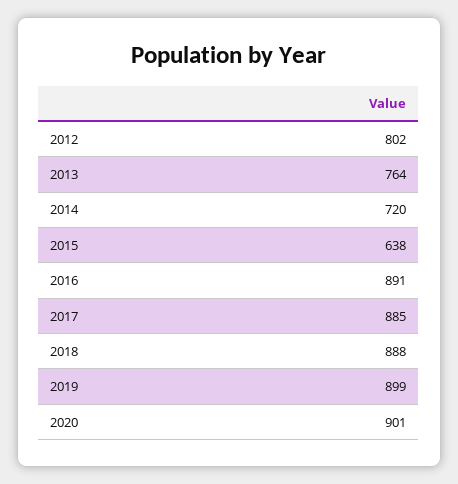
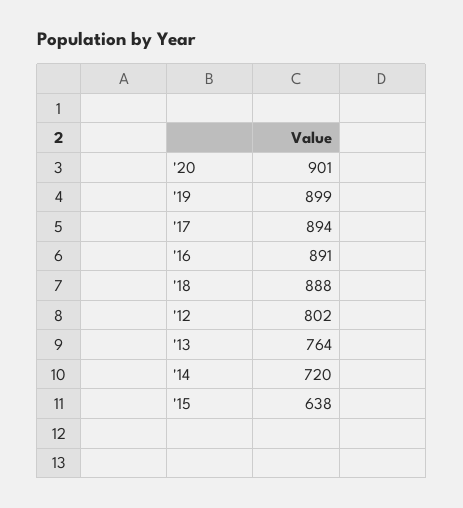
2017: 885 -> 894

